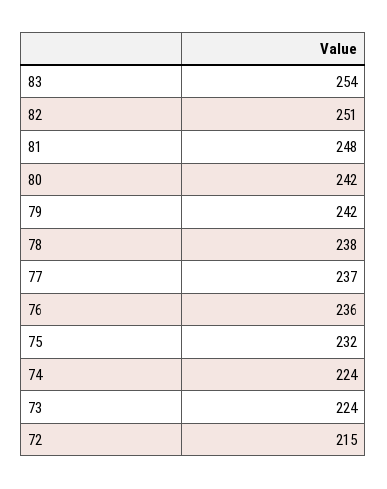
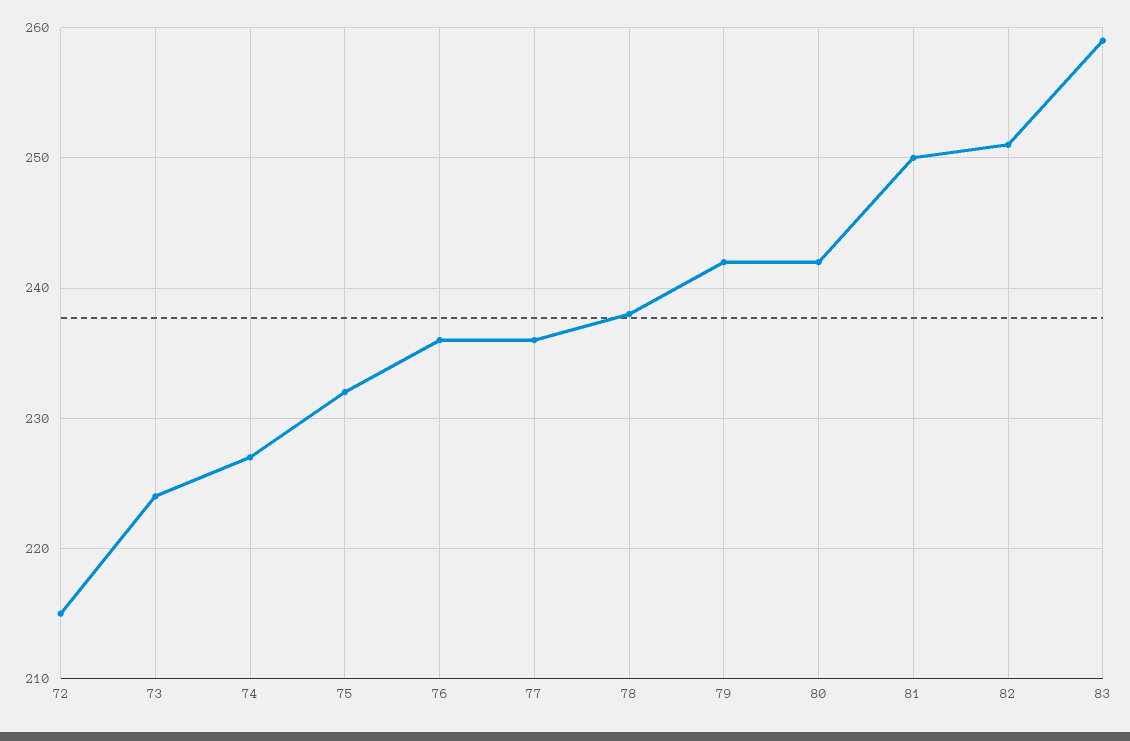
83: 254 -> 259
81: 248 -> 250
77: 237 -> 236
74: 224 -> 227

